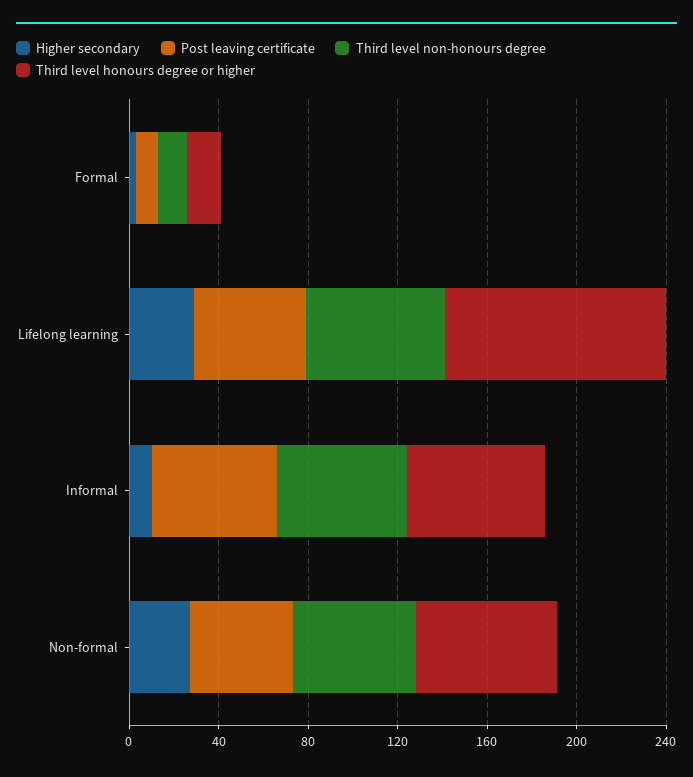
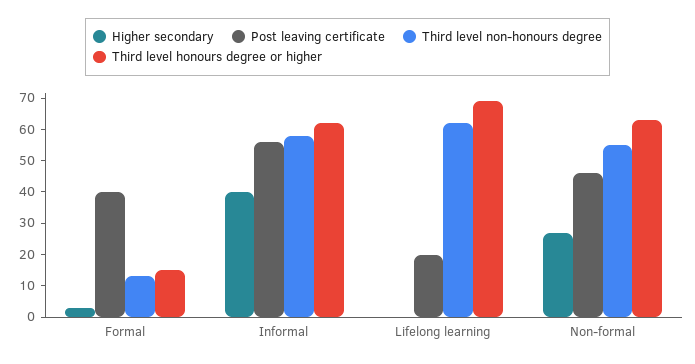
Post leaving certificate, Formal: 10 -> 40
Higher secondary, Lifelong learning: 30 -> 0
Post leaving certificate, Lifelong learning: 50 -> 20
Third level honours degree or higher, Lifelong learning: 100 -> 70
Higher secondary, Informal: 10 -> 40

